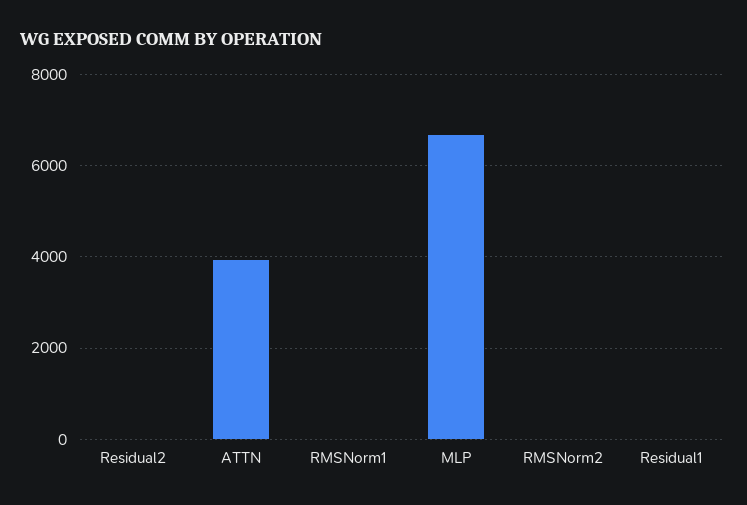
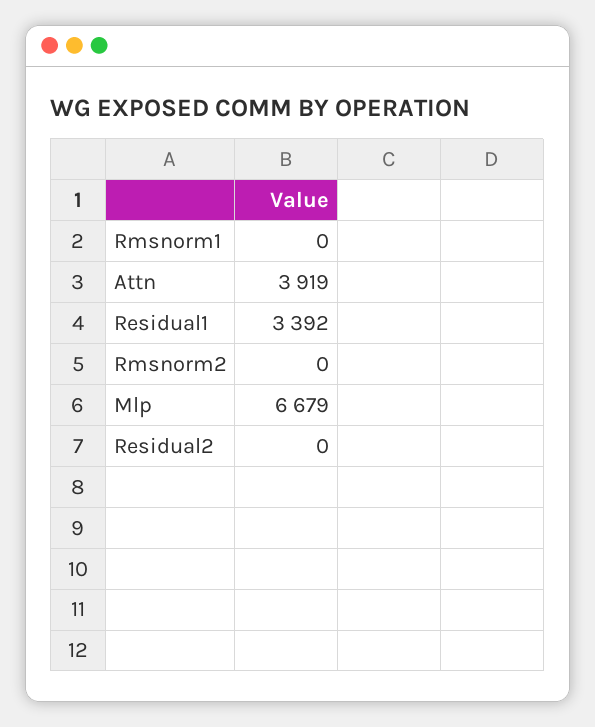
Residual1: 0 -> 3392

